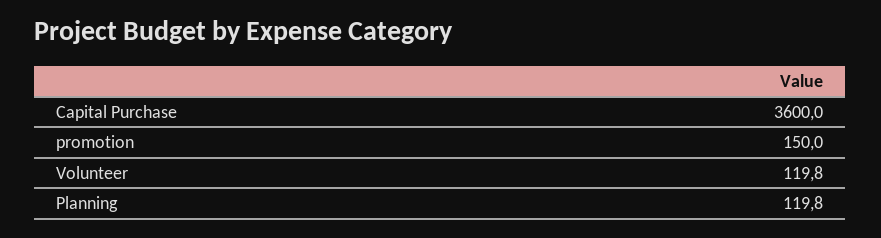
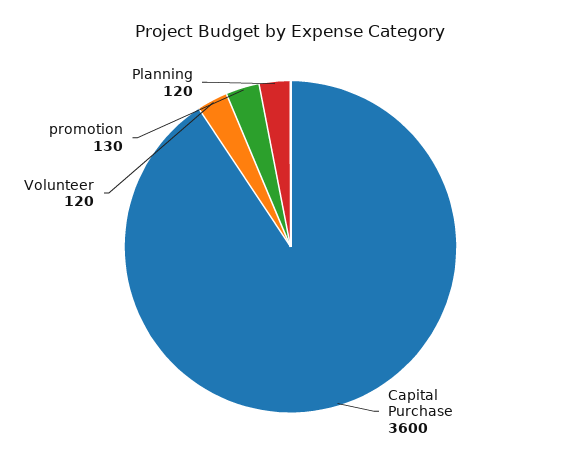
promotion: 150 -> 130

